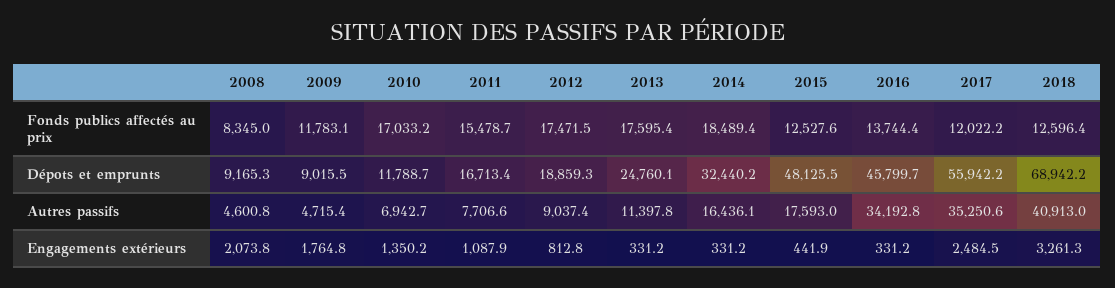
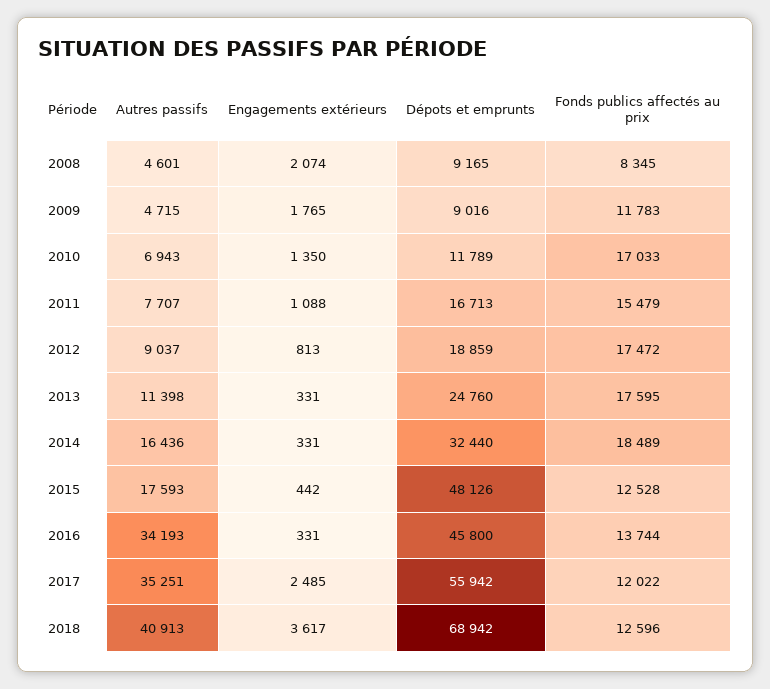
2018, Engagements extérieurs: 3261.3 -> 3617

